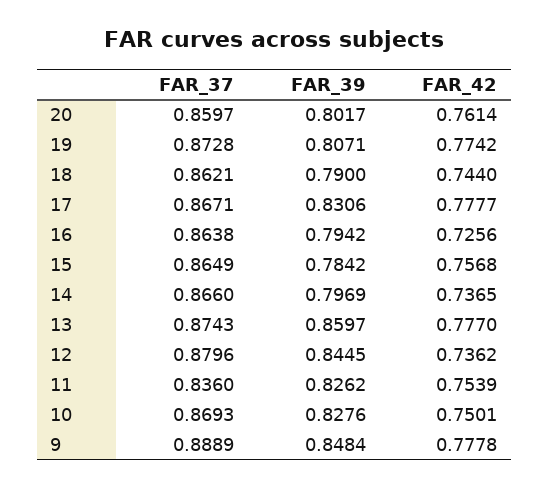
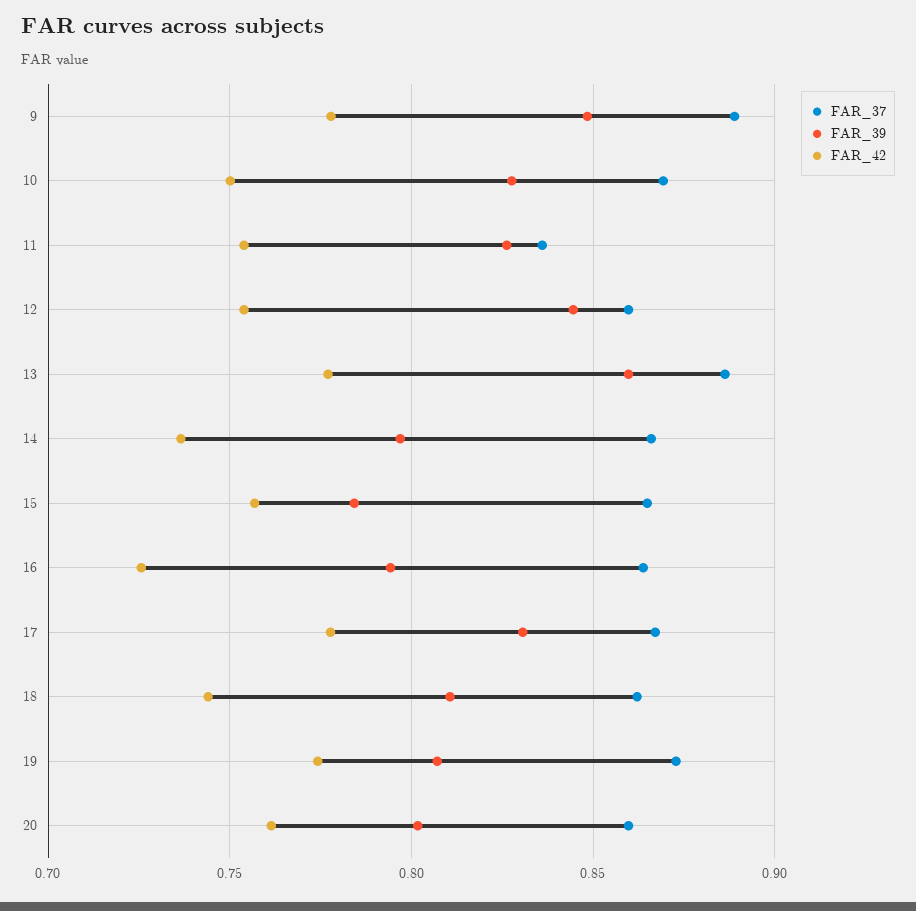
FAR_39, 18: 0.79 -> 0.81
FAR_37, 13: 0.8743 -> 0.885
FAR_37, 12: 0.8796 -> 0.86
FAR_42, 12: 0.7362 -> 0.755

